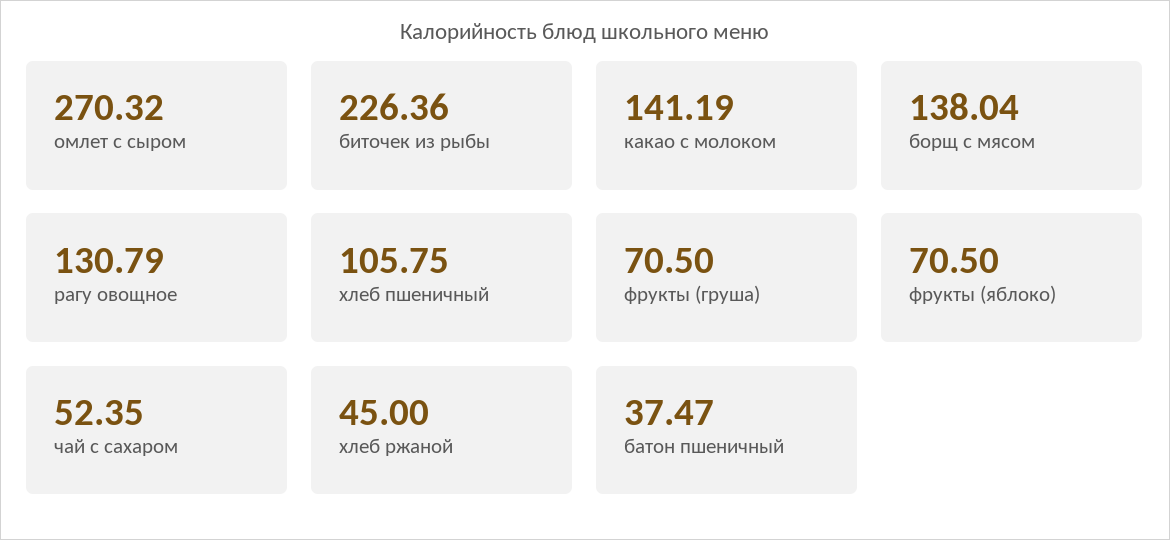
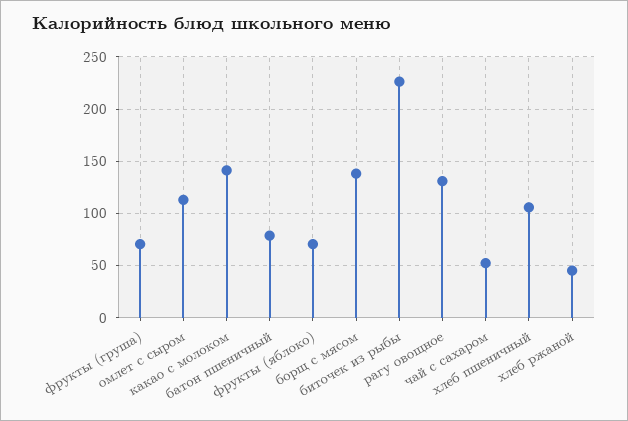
омлет с сыром: 270.32 -> 110
батон пшеничный: 37.47 -> 80

